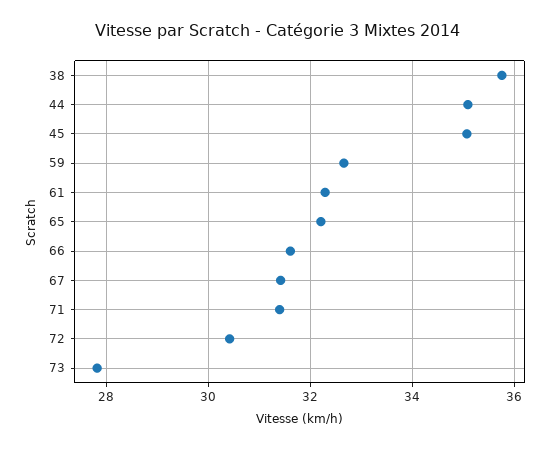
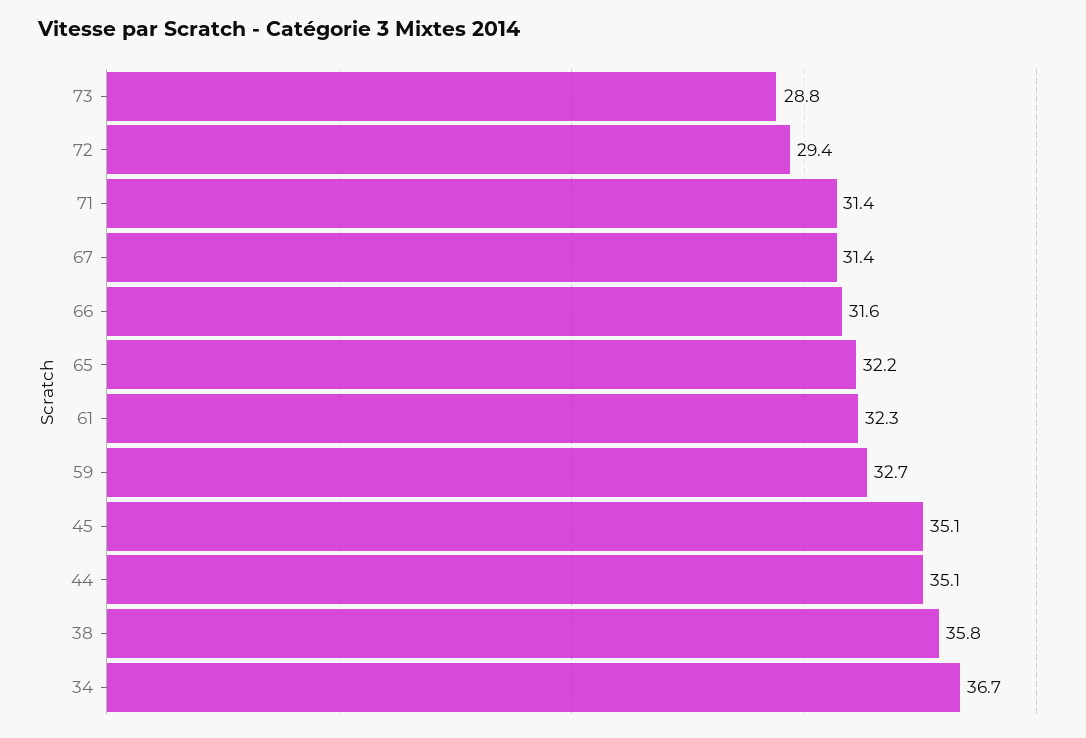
72: 30.4 -> 29.4
73: 27.8 -> 28.8
34: none -> 36.7

